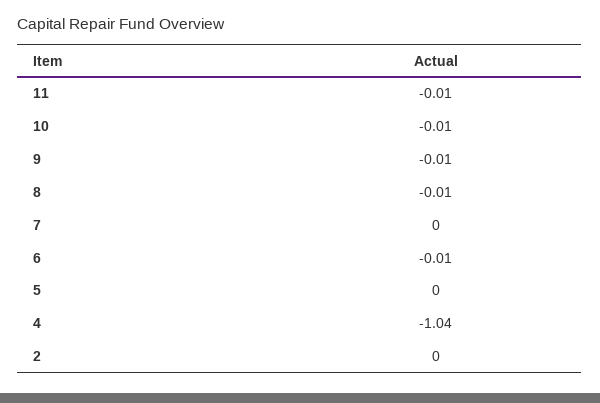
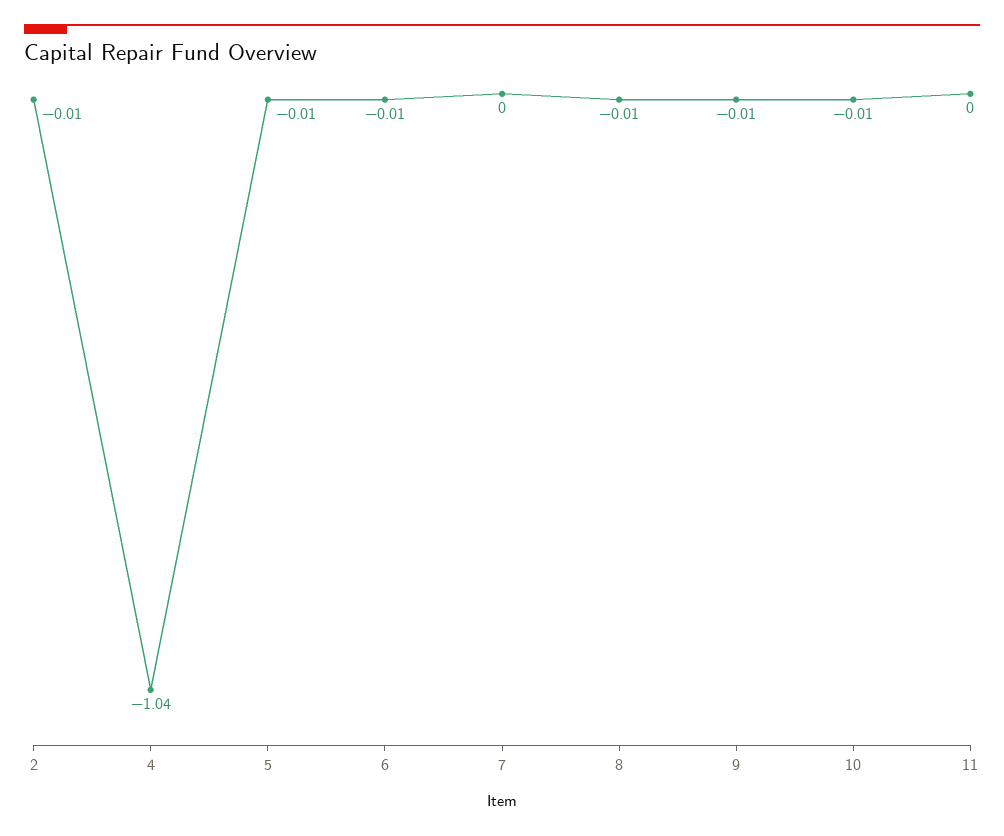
11: -0.01 -> 0
5: 0 -> -0.01
2: 0 -> -0.01

